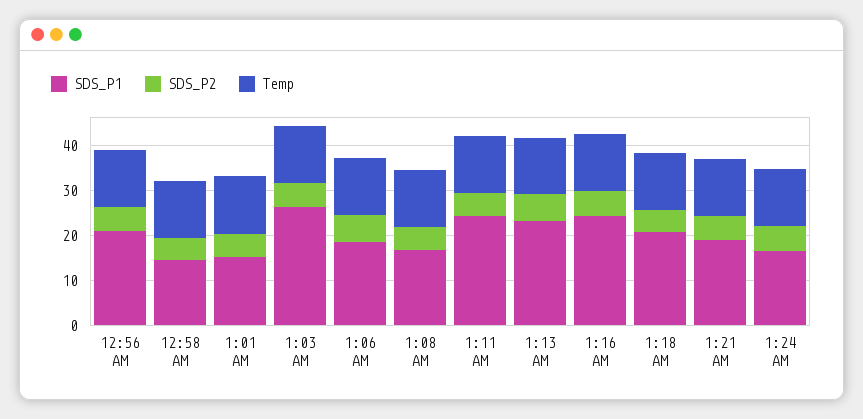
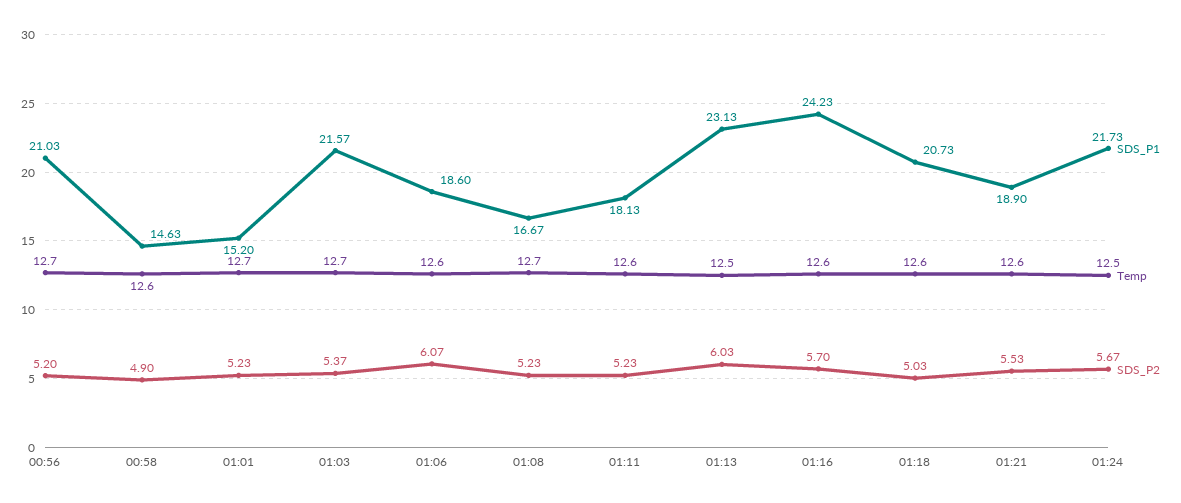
SDS_P1, 1:03 AM: 26 -> 21.57
SDS_P1, 1:11 AM: 24 -> 18.13
SDS_P1, 1:24 AM: 16 -> 21.73

